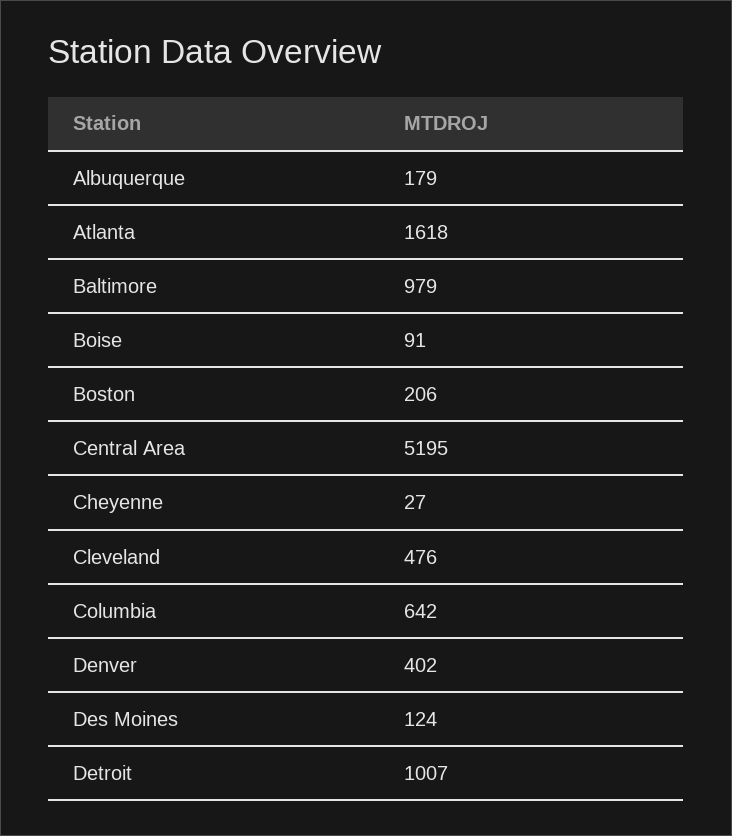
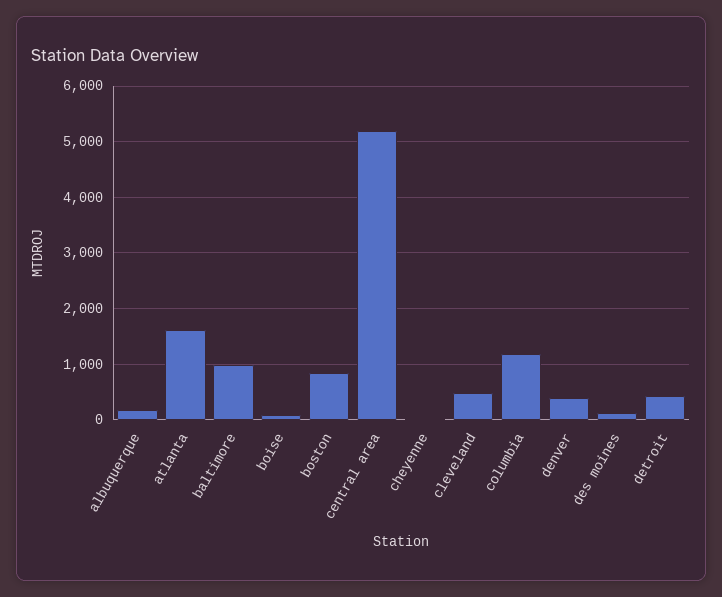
Boston: 206 -> 800
Columbia: 642 -> 1200
Detroit: 1007 -> 400

